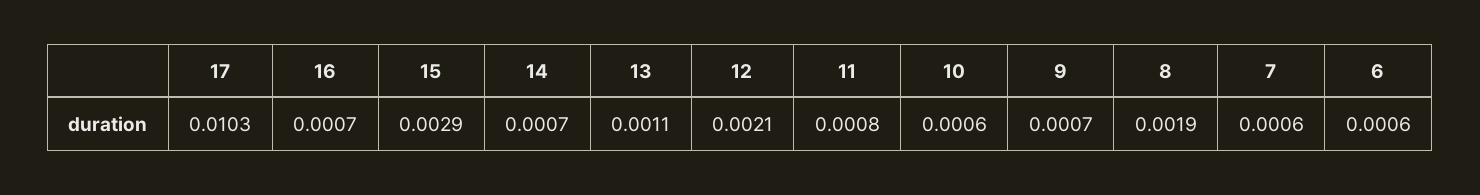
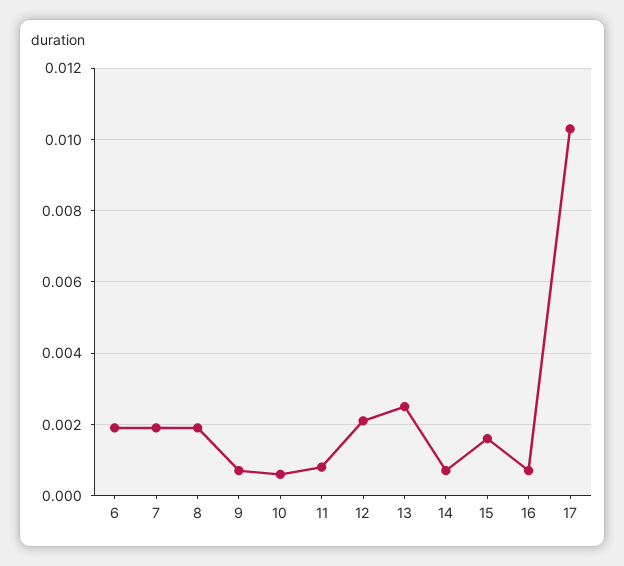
15: 0.0029 -> 0.0015
13: 0.0011 -> 0.0025
7: 0.0006 -> 0.002
6: 0.0006 -> 0.002

